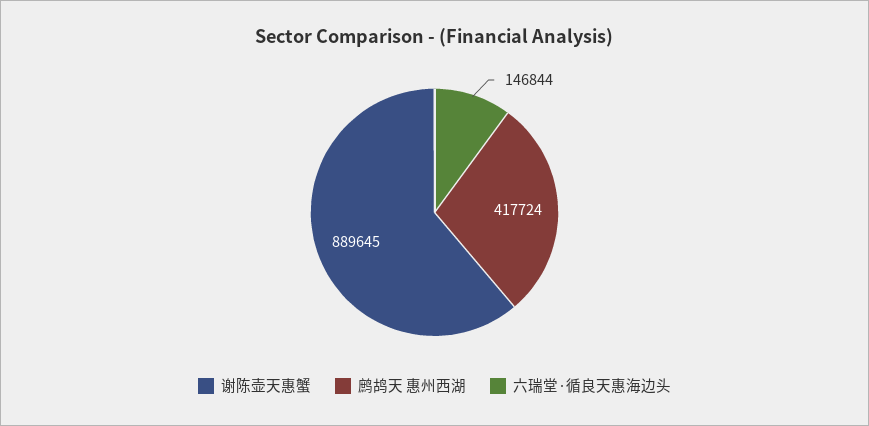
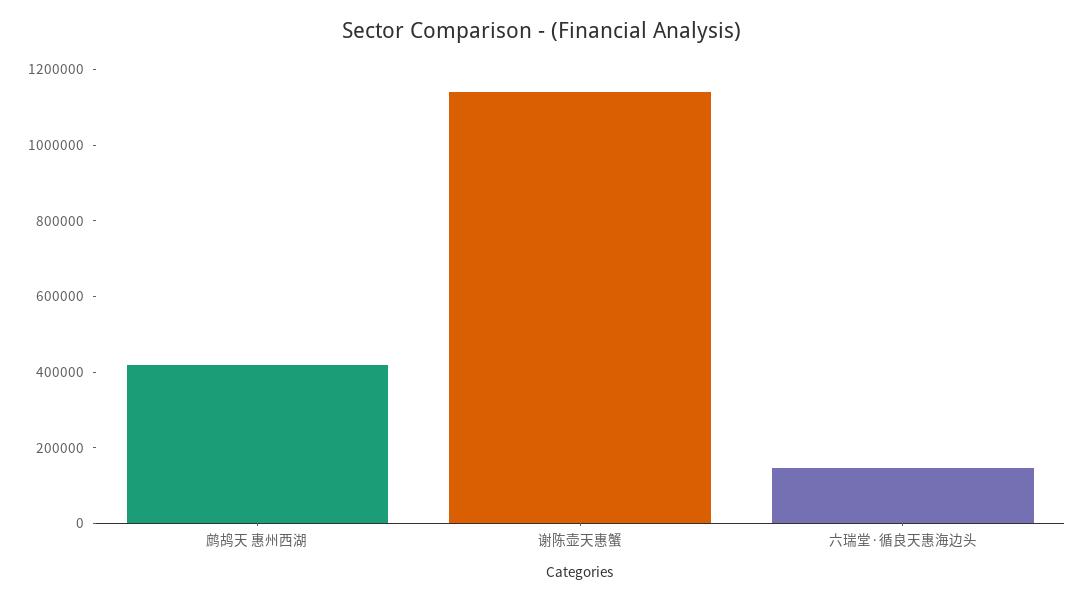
谢陈壶天惠蟹: 889645 -> 1150000

